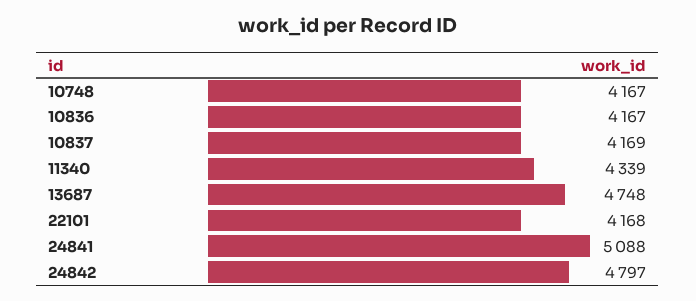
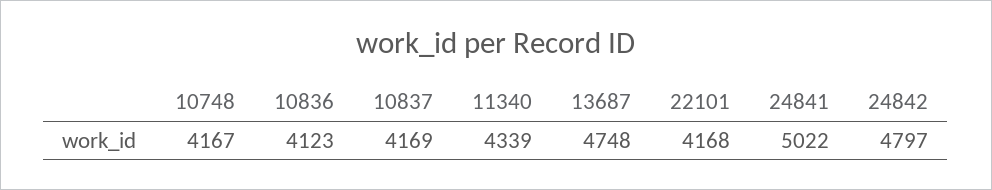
10836: 4167 -> 4123
24841: 5088 -> 5022

